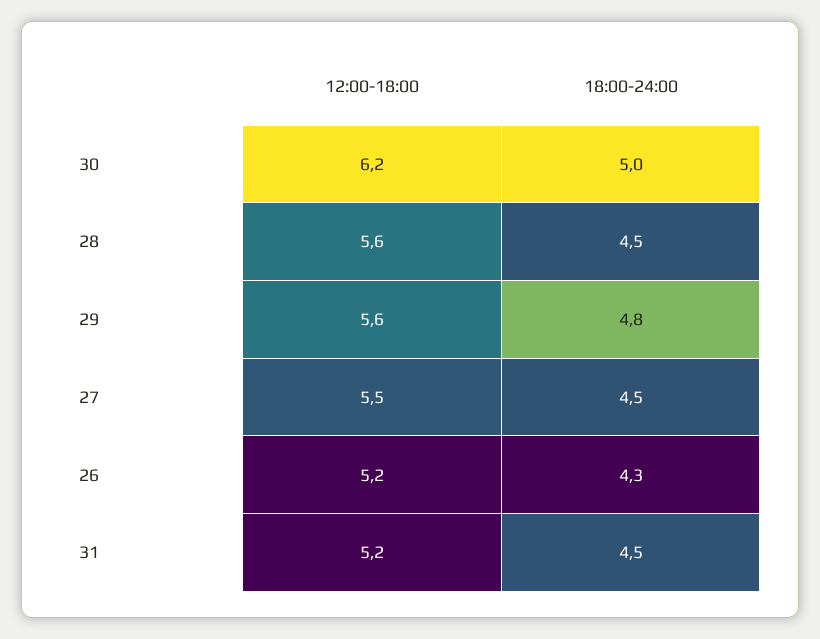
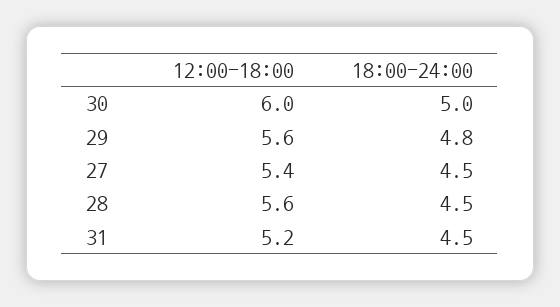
12:00-18:00, 30: 6.2 -> 6
12:00-18:00, 27: 5.5 -> 5.4
12:00-18:00, 26: 5.2 -> none
18:00-24:00, 26: 4.3 -> none

